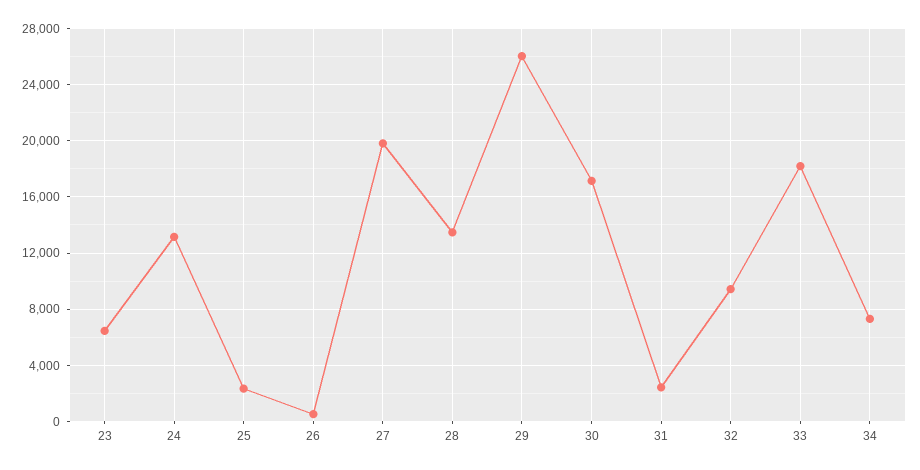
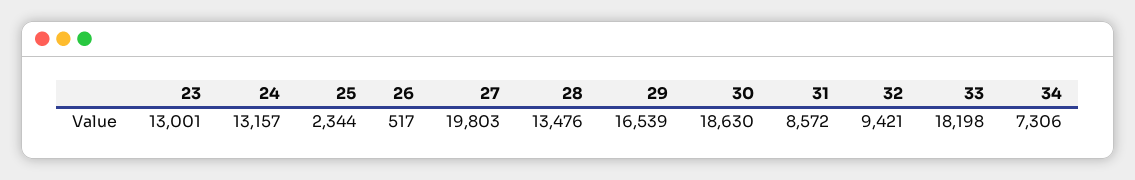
23: 6500 -> 13001
29: 26000 -> 16539
30: 17000 -> 18630
31: 2500 -> 8572

